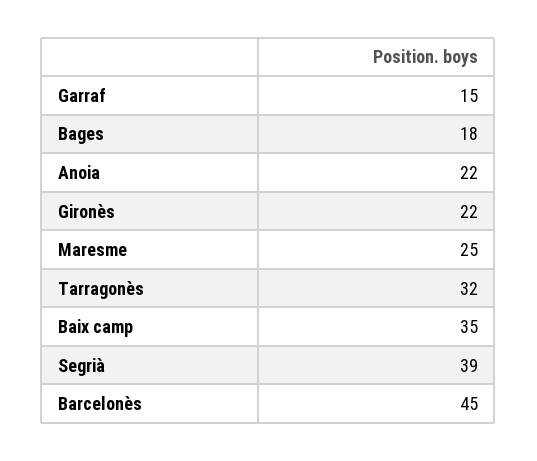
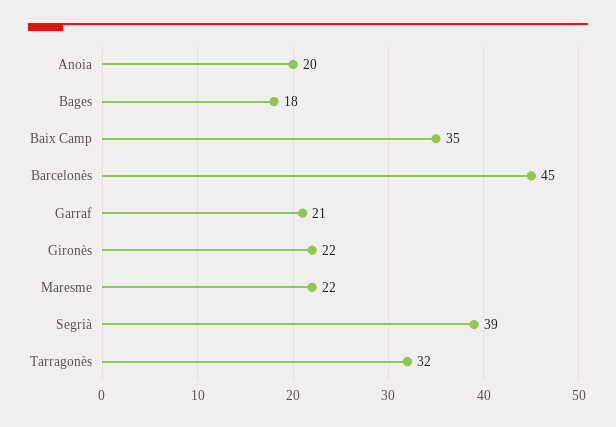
Garraf: 15 -> 21
Anoia: 22 -> 20
Maresme: 25 -> 22

